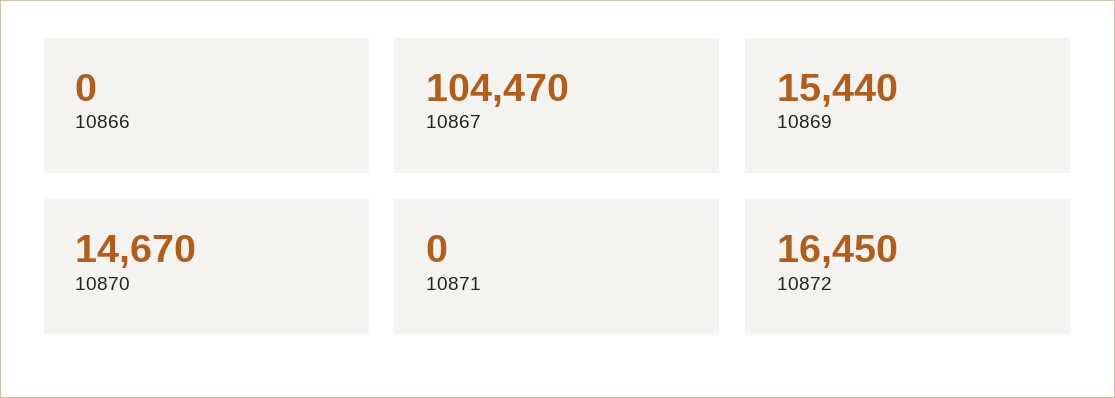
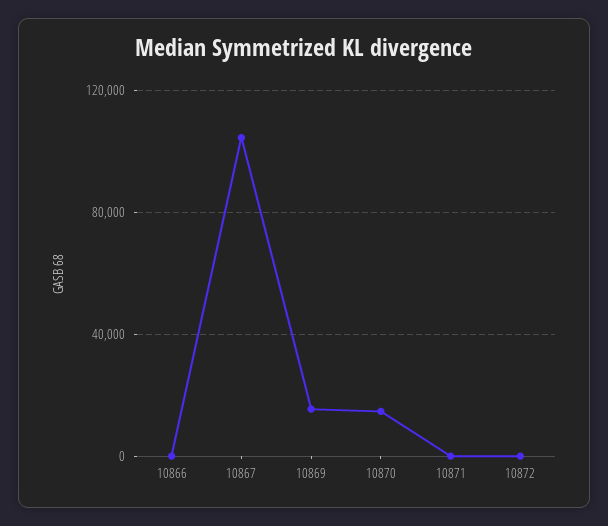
10872: 16450 -> 0

